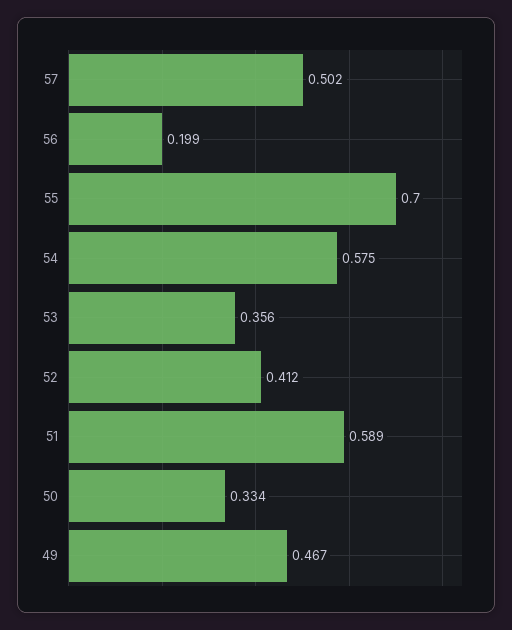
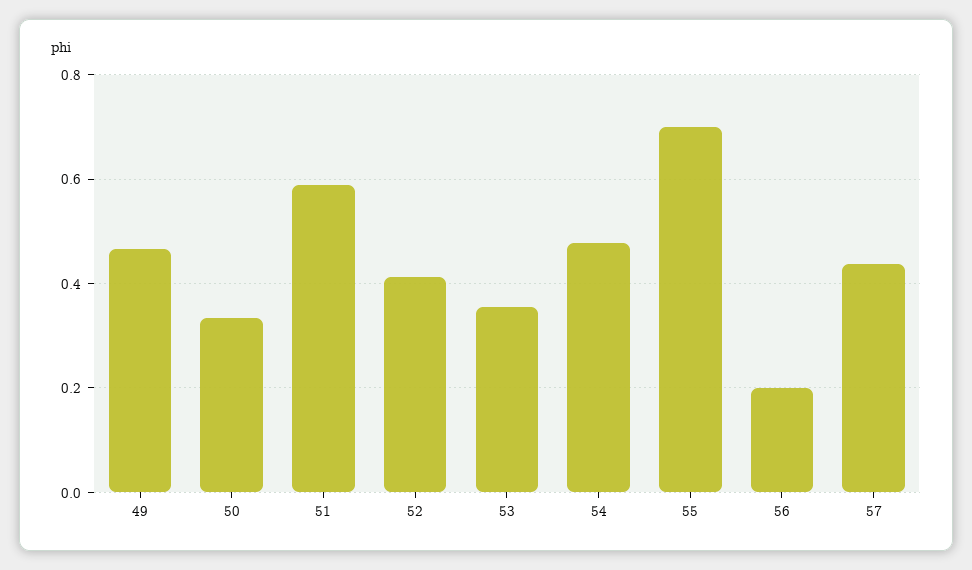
57: 0.502 -> 0.44
54: 0.575 -> 0.48

